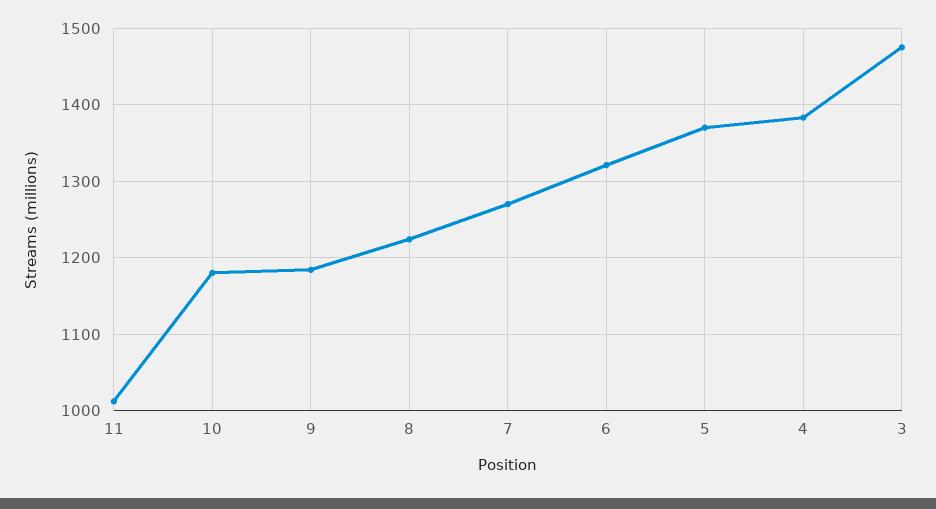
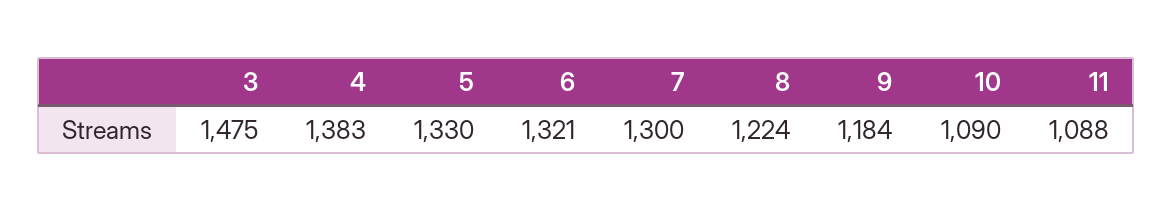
11: 1010 -> 1088
10: 1180 -> 1090
7: 1270 -> 1300
5: 1370 -> 1330

